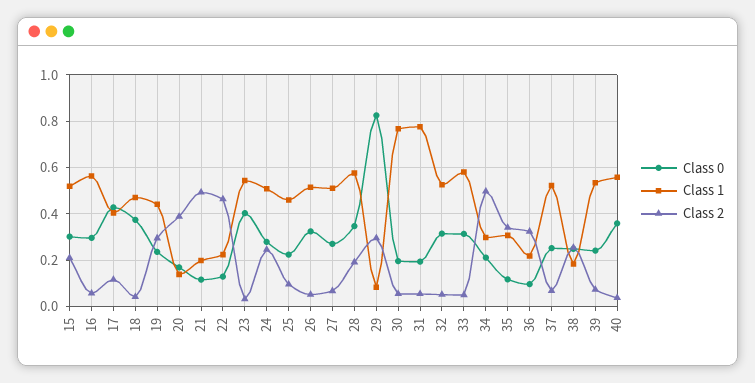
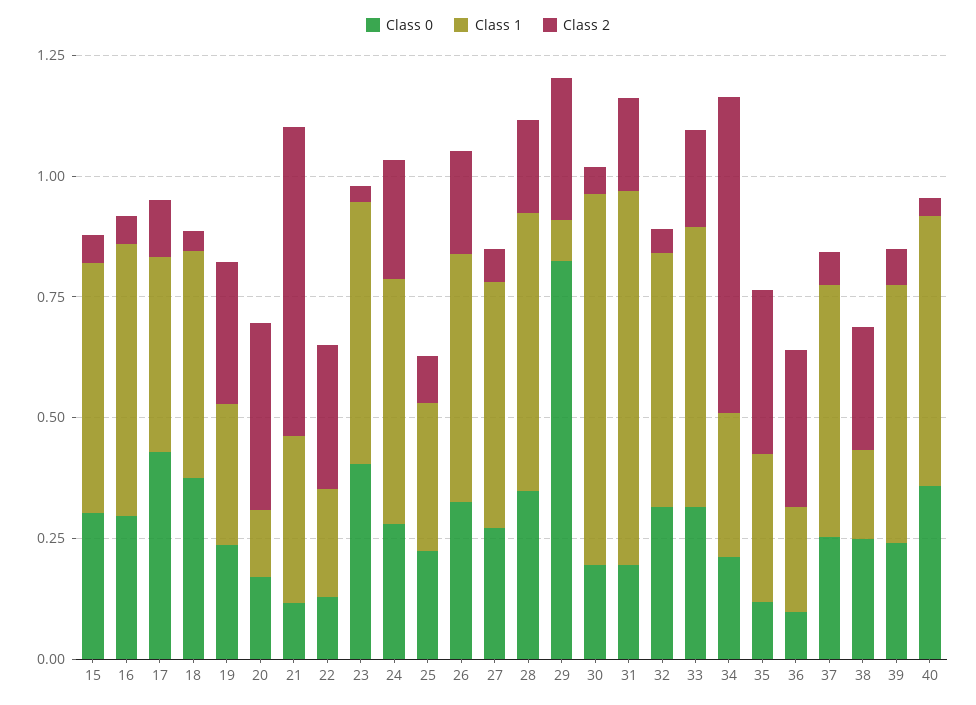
Class 2, 15: 0.2 -> 0.05
Class 1, 19: 0.45 -> 0.3
Class 1, 21: 0.2 -> 0.35
Class 2, 21: 0.5 -> 0.65
Class 2, 22: 0.45 -> 0.3
Class 1, 25: 0.45 -> 0.3
Class 2, 26: 0.05 -> 0.2
Class 2, 31: 0.05 -> 0.2
Class 2, 33: 0.05 -> 0.2
Class 2, 34: 0.5 -> 0.65

